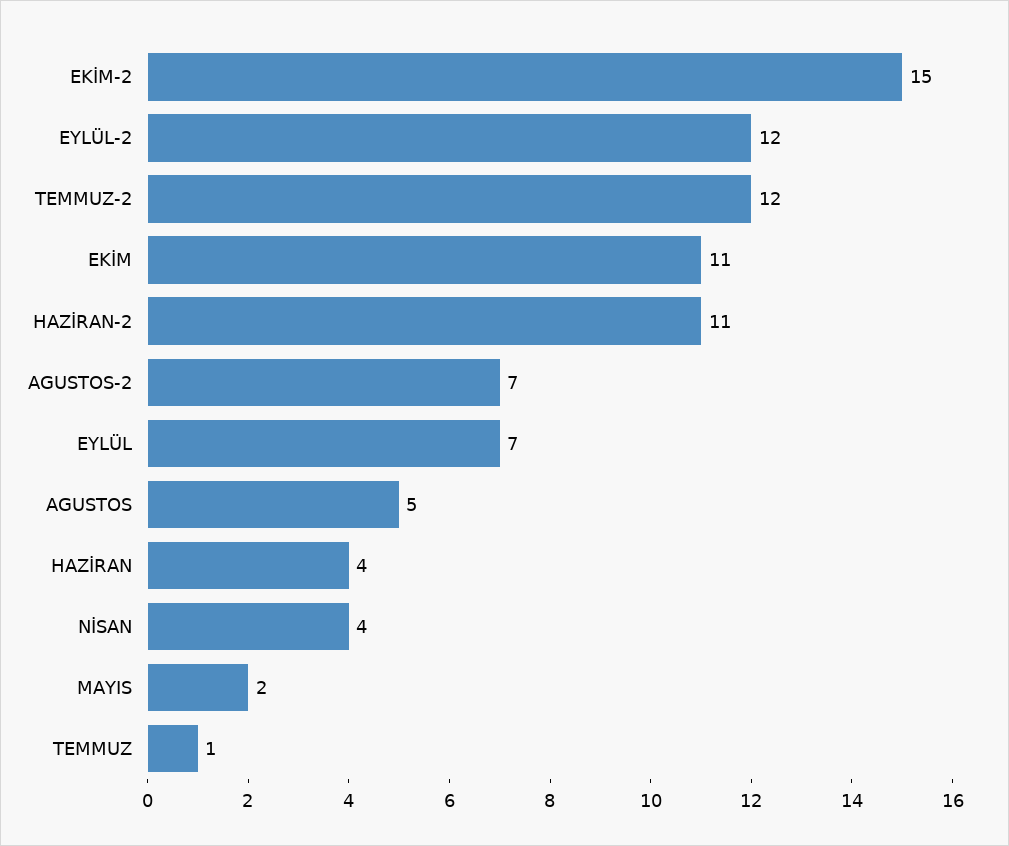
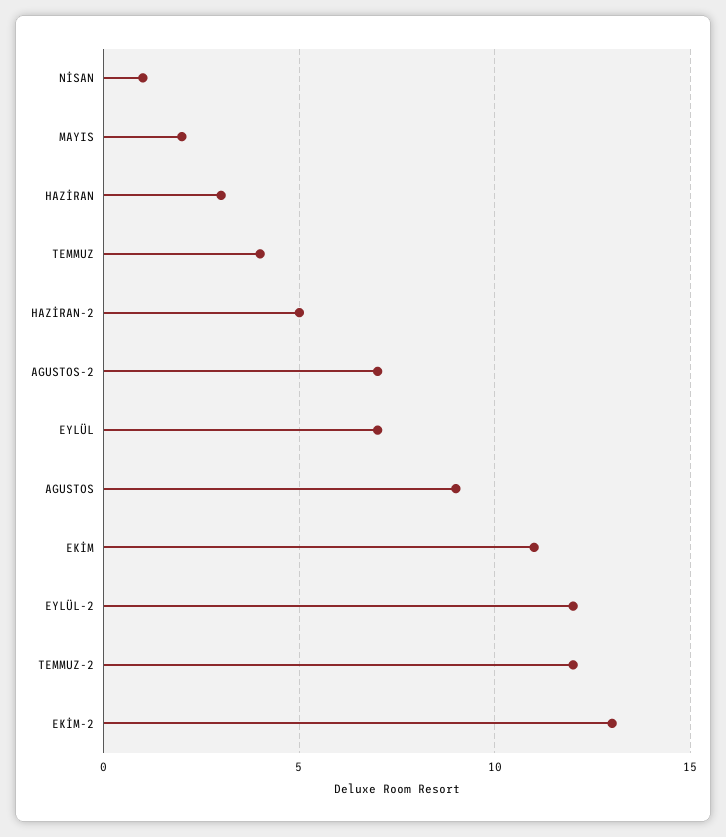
EKİM-2: 15 -> 13
HAZİRAN-2: 11 -> 5
AGUSTOS: 5 -> 9
HAZİRAN: 4 -> 3
NİSAN: 4 -> 1
TEMMUZ: 1 -> 4

